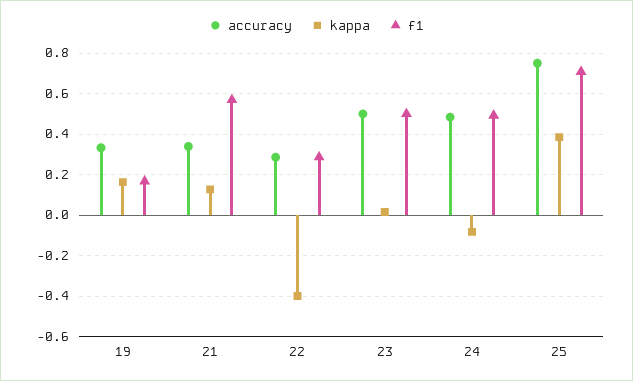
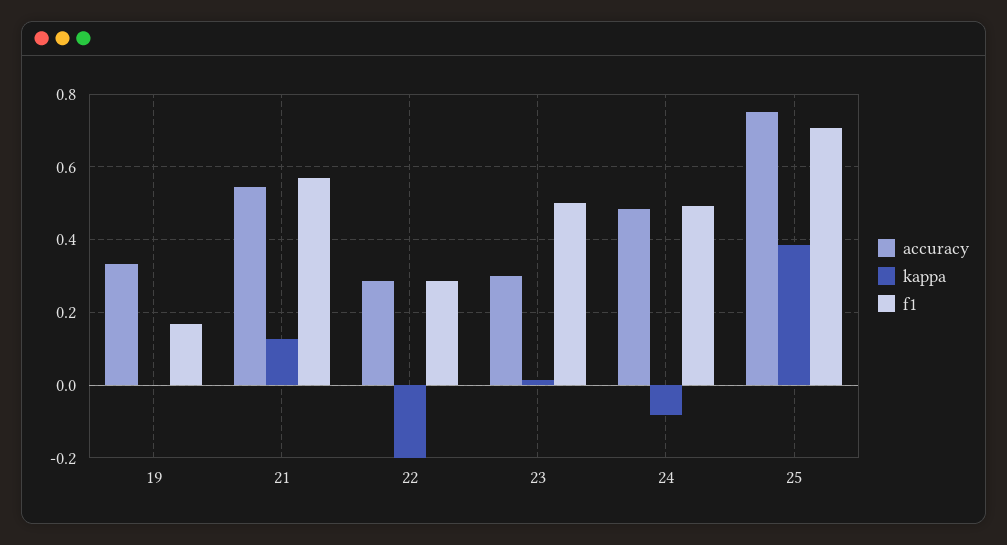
kappa, 19: 0.15 -> 0
accuracy, 21: 0.35 -> 0.54
kappa, 22: -0.4 -> -0.2
accuracy, 23: 0.5 -> 0.3

